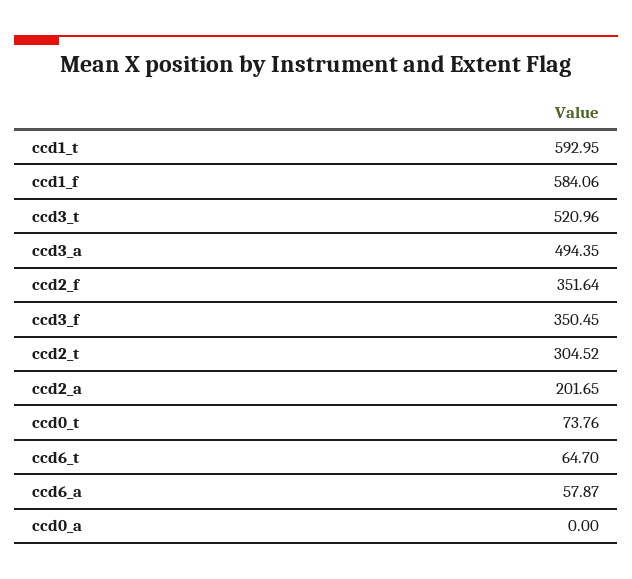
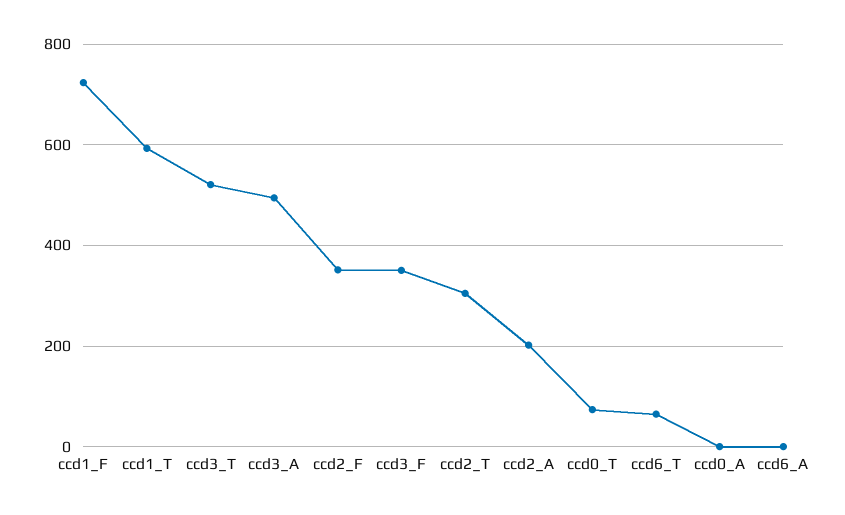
ccd1_f: 584.06 -> 720
ccd6_a: 57.87 -> 0

